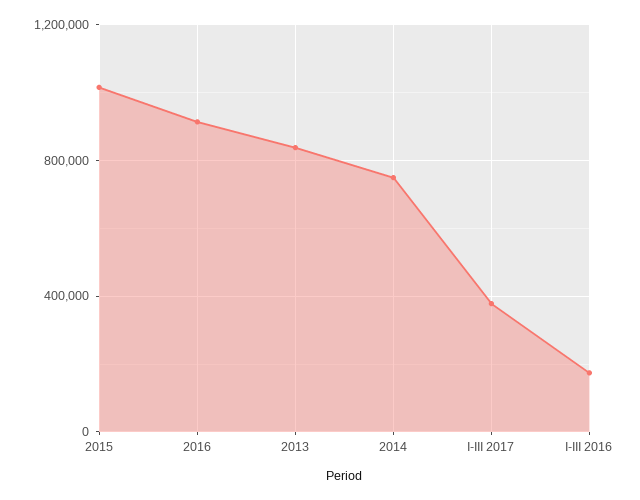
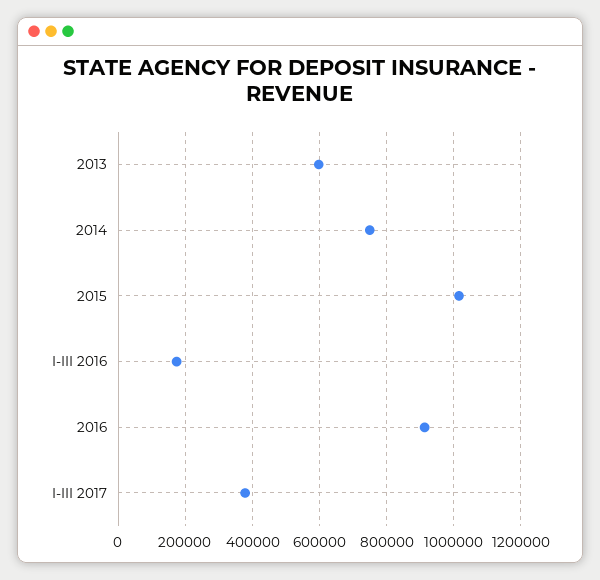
2013: 850000 -> 600000

